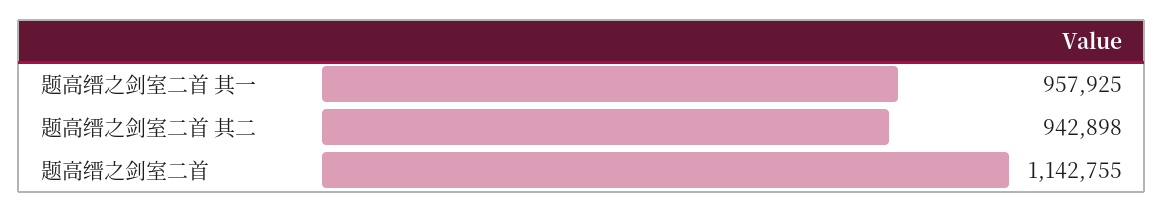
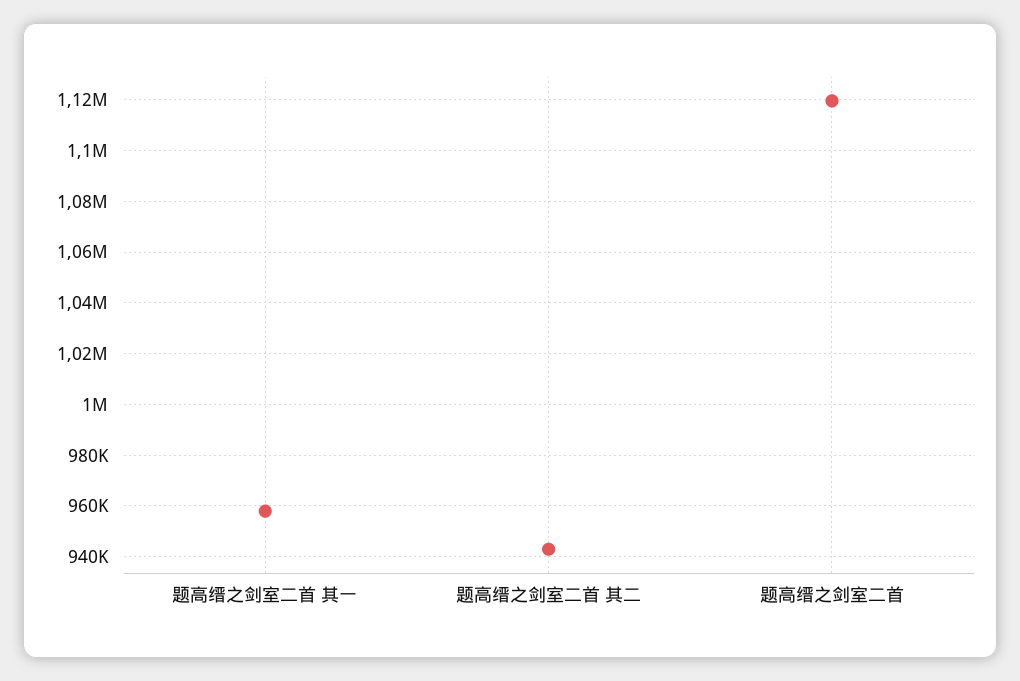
题高缙之剑室二首: 1142755 -> 1120000

